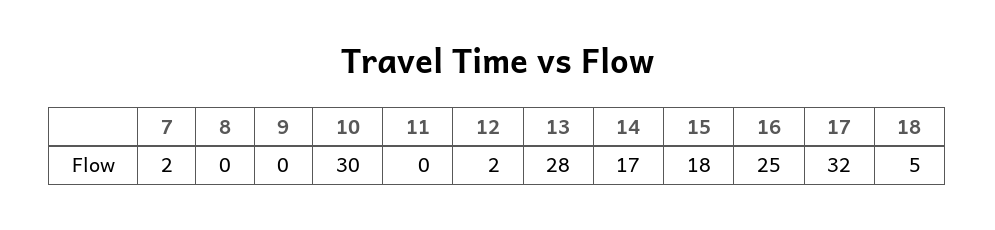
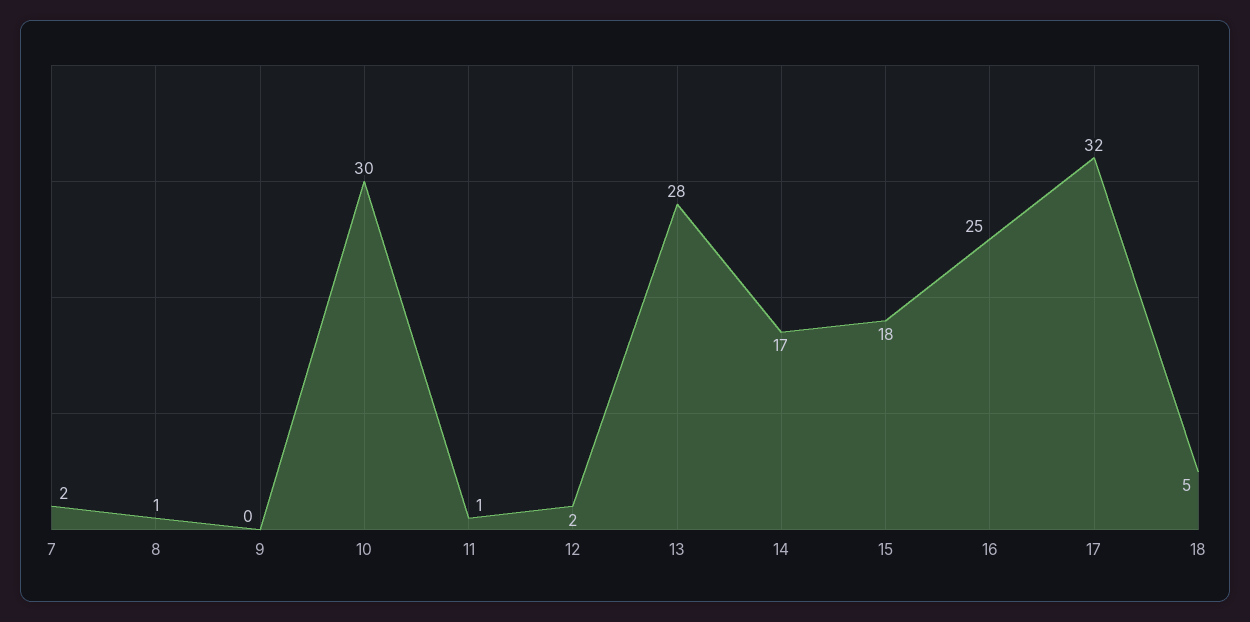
8: 0 -> 1
11: 0 -> 1

